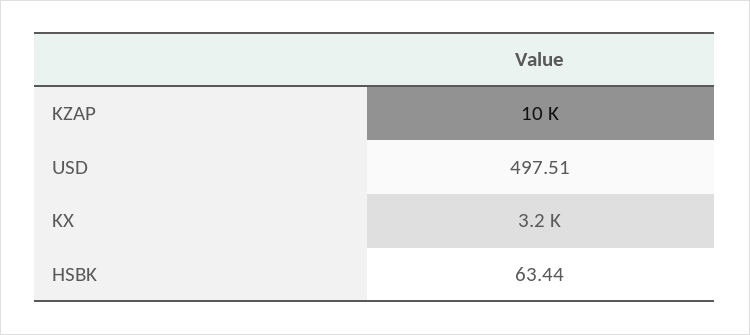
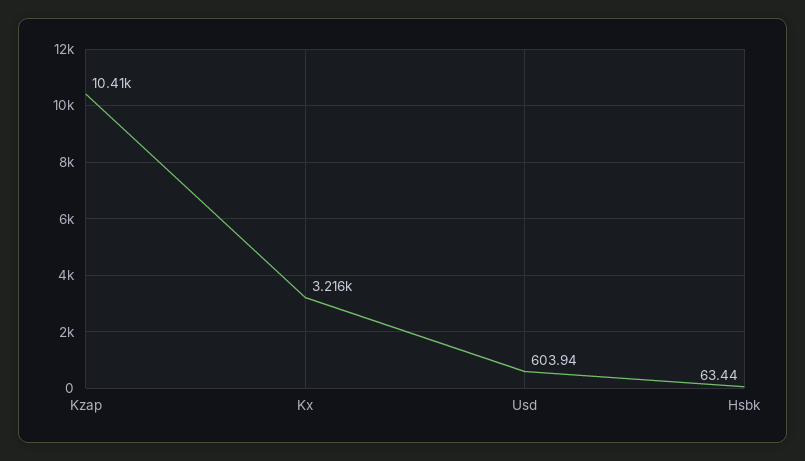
USD: 497.51 -> 603.94

